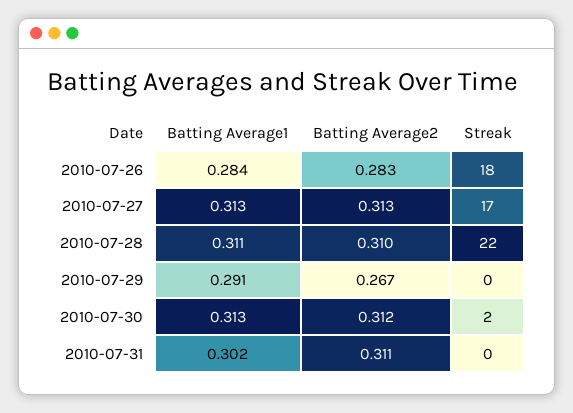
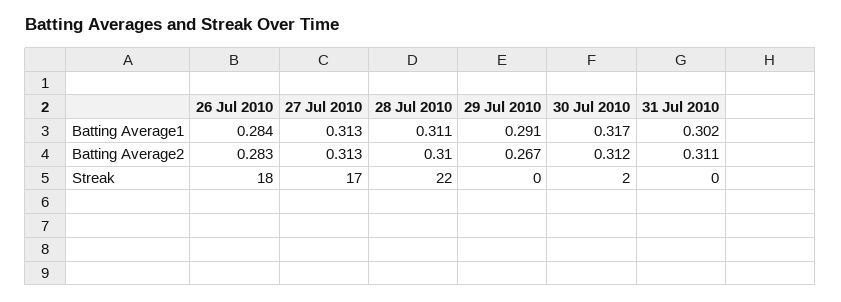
Batting Average1, 2010-07-30: 0.313 -> 0.317

